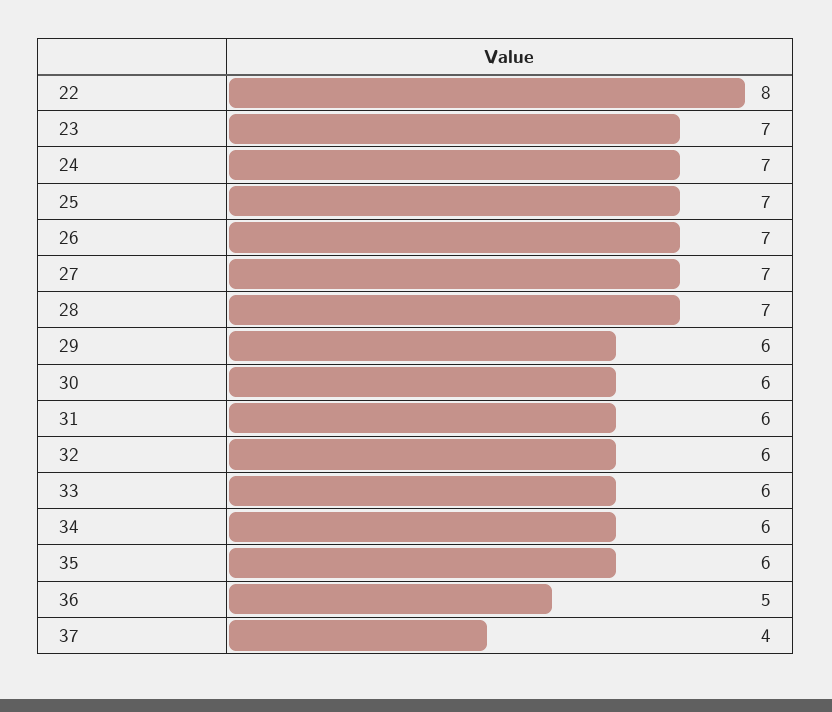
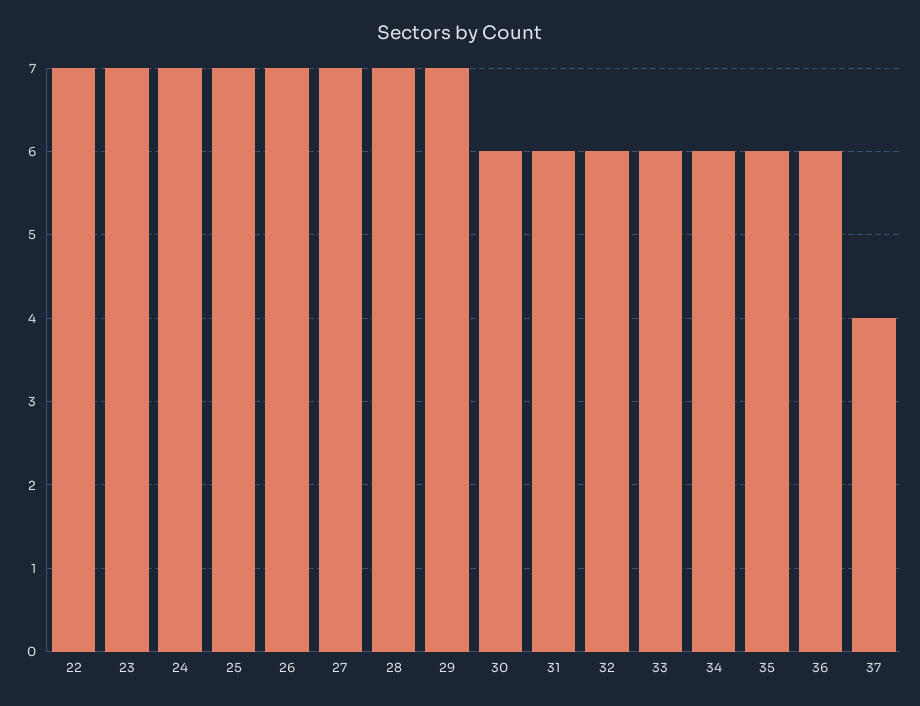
22: 8 -> 7
29: 6 -> 7
36: 5 -> 6

